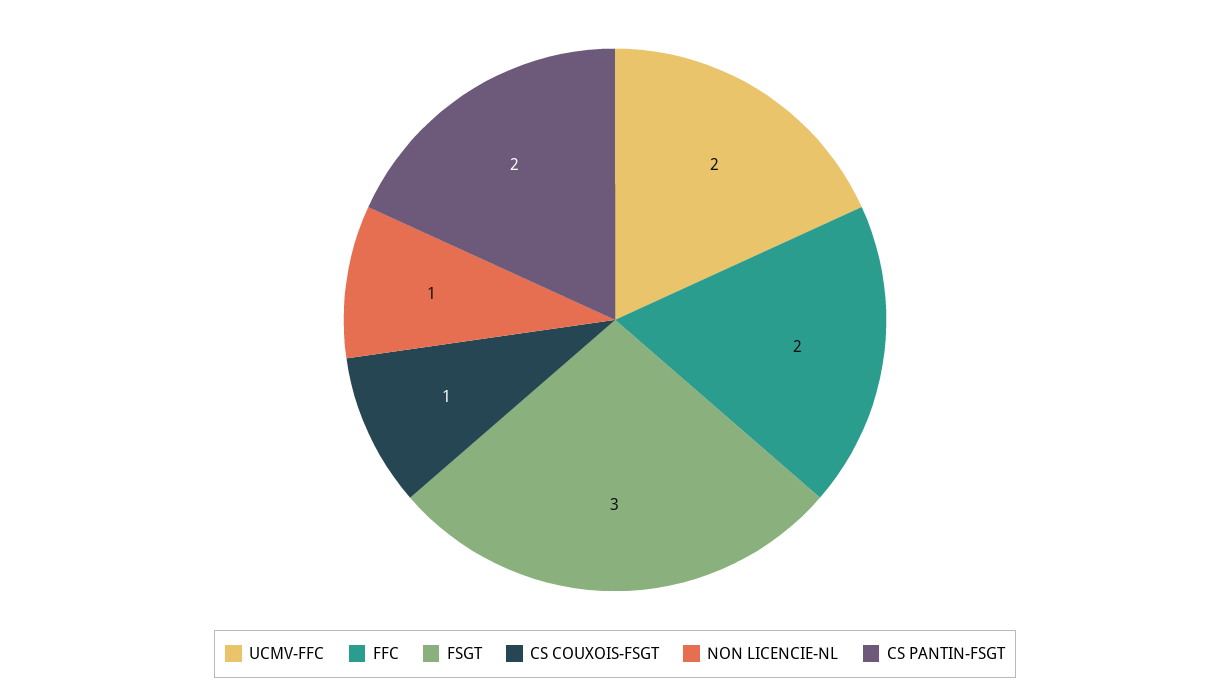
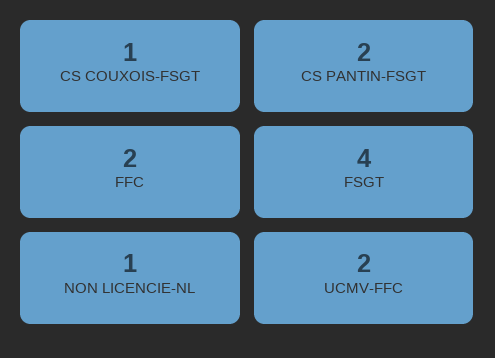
FSGT: 3 -> 4

